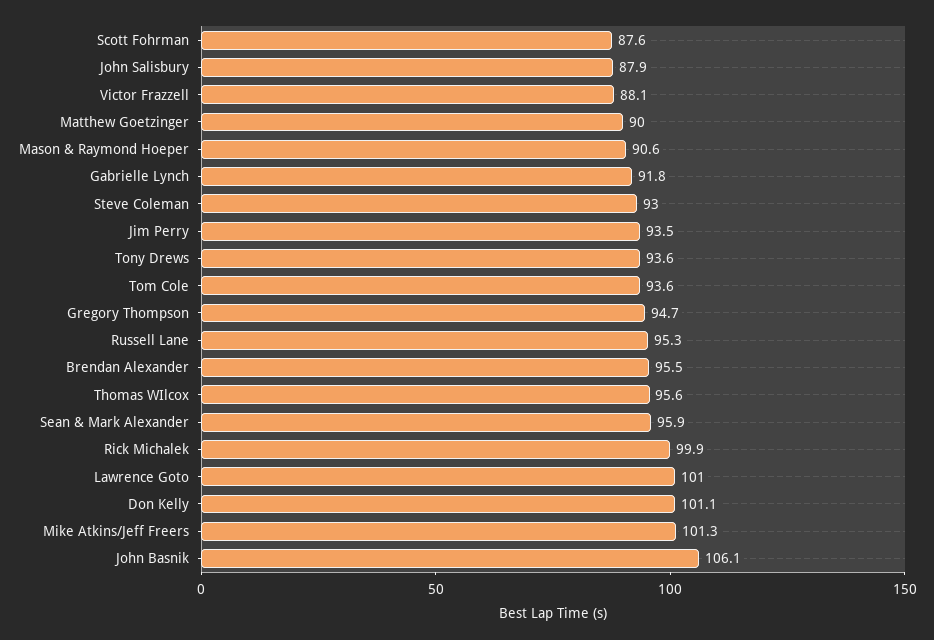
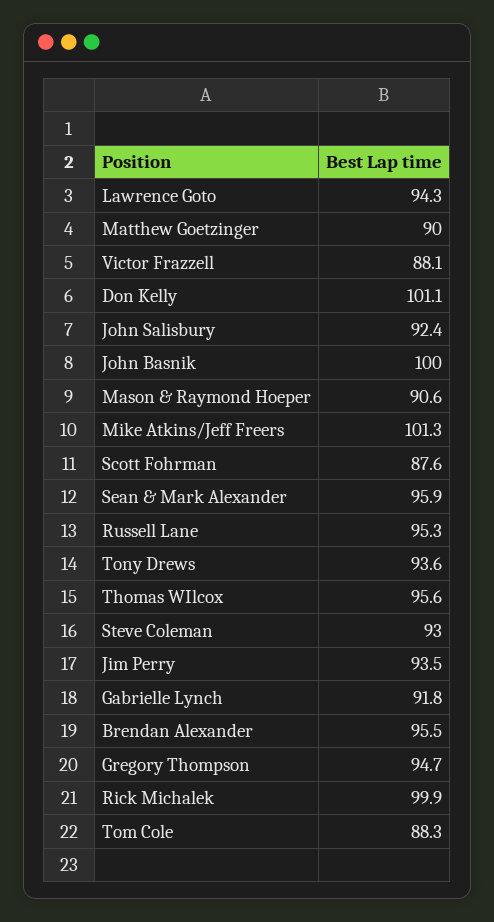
John Salisbury: 87.9 -> 92.4
Tom Cole: 93.6 -> 88.3
Lawrence Goto: 101 -> 94.3
John Basnik: 106.1 -> 100

